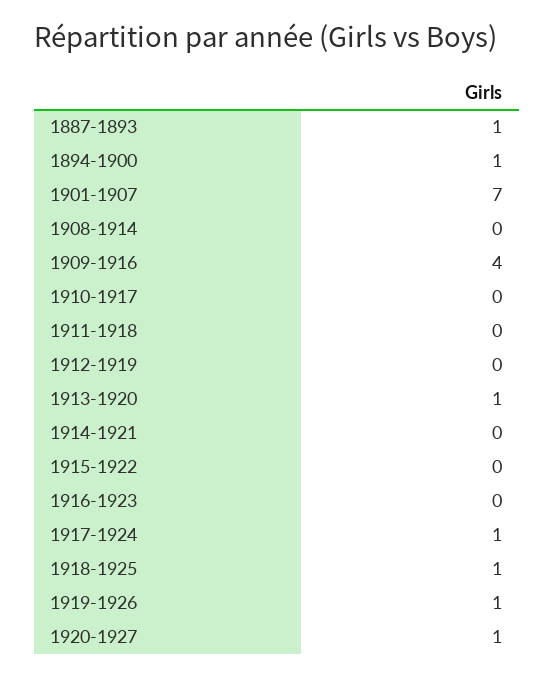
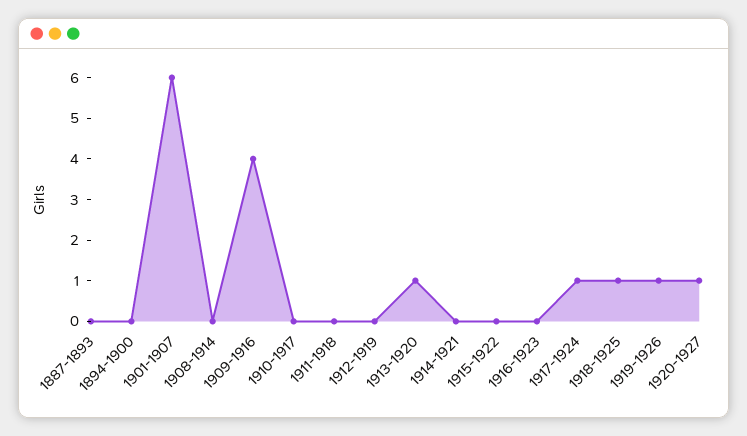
1887-1893: 1 -> 0
1894-1900: 1 -> 0
1901-1907: 7 -> 6

